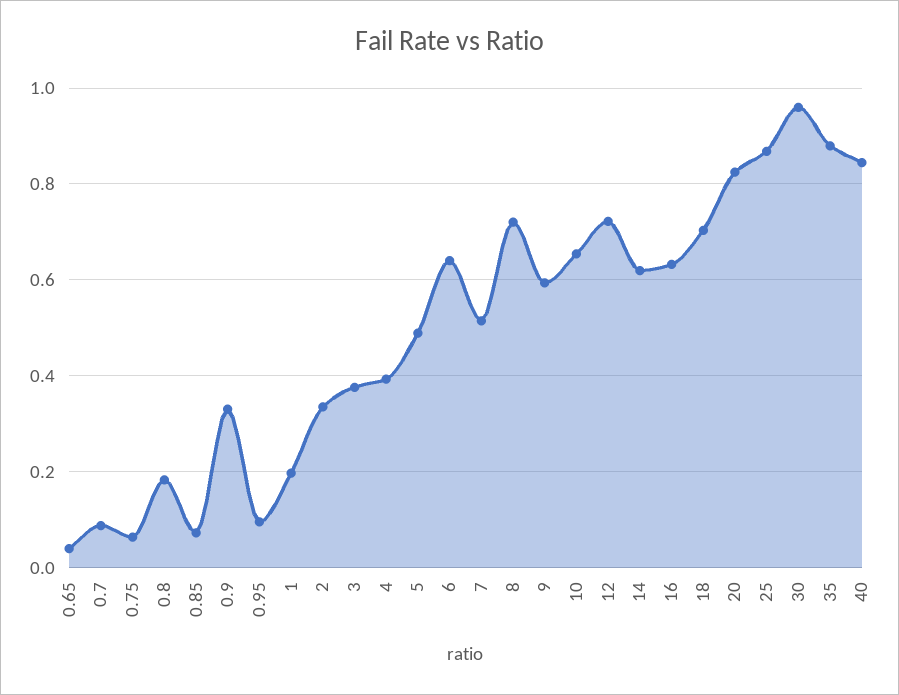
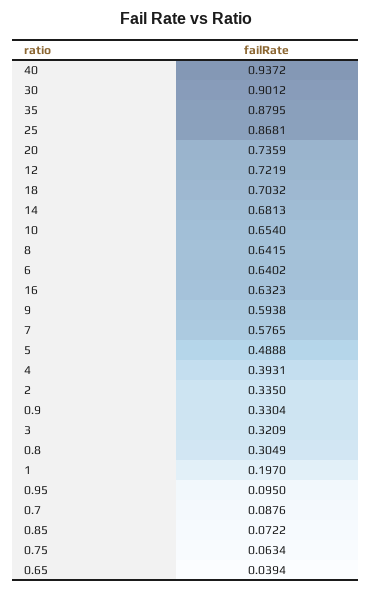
0.8: 0.18 -> 0.3049
3: 0.38 -> 0.3209
7: 0.52 -> 0.5765
8: 0.72 -> 0.6415
14: 0.62 -> 0.6813
20: 0.82 -> 0.7359
30: 0.96 -> 0.9012
40: 0.84 -> 0.9372

